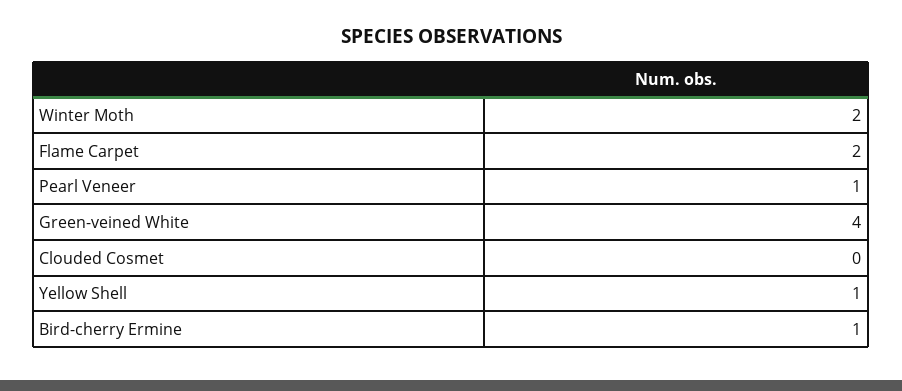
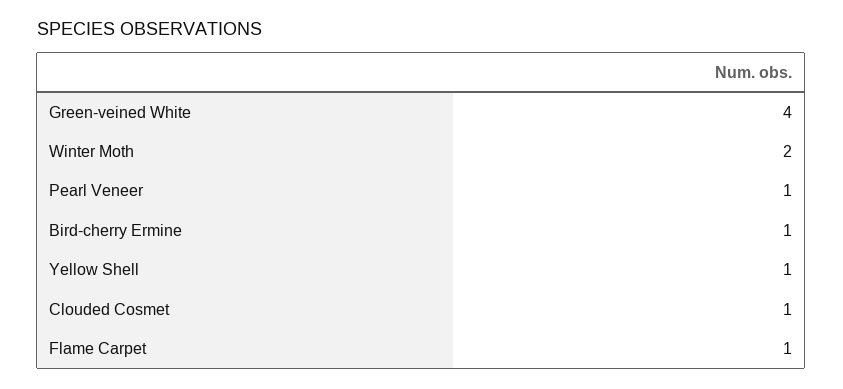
Flame Carpet: 2 -> 1
Clouded Cosmet: 0 -> 1

